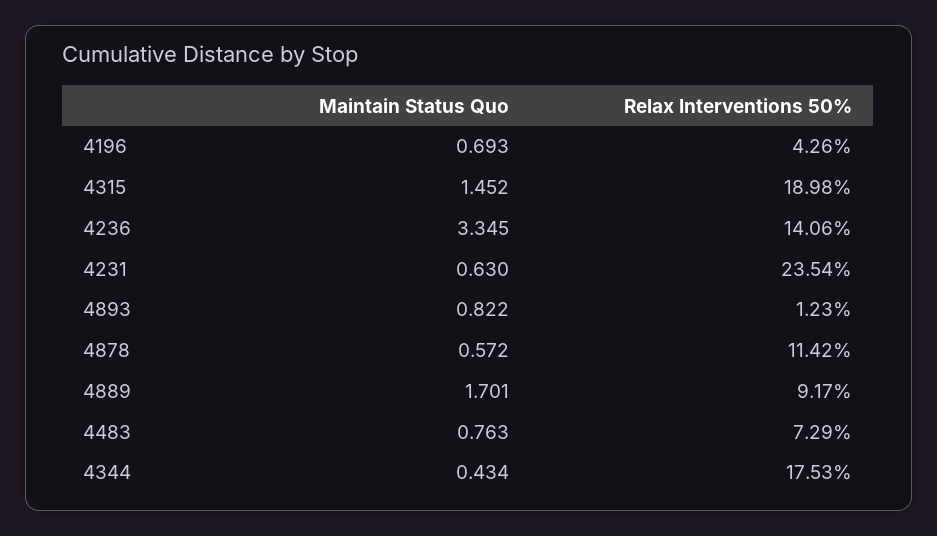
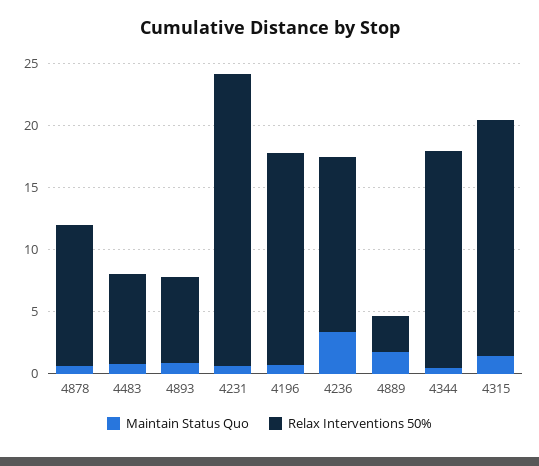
Relax Interventions 50%, 4196: 4.26 -> 17
Relax Interventions 50%, 4893: 1.23 -> 7
Relax Interventions 50%, 4889: 9.17 -> 3

